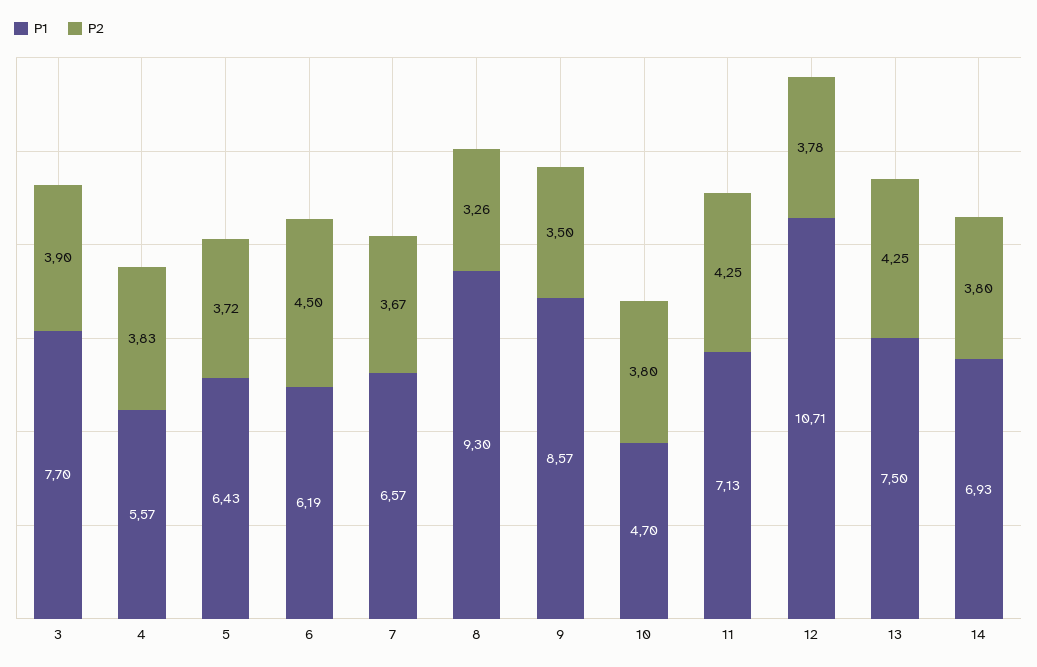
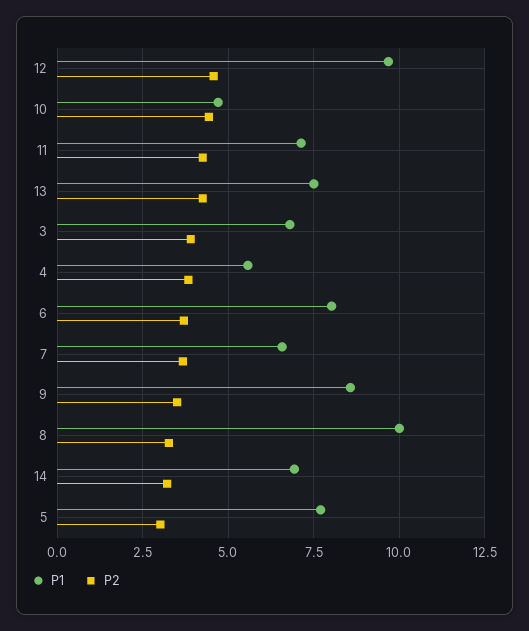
P1, 3: 7.7 -> 6.75
P1, 5: 6.43 -> 7.75
P2, 5: 3.72 -> 3
P1, 6: 6.19 -> 8
P2, 6: 4.5 -> 3.75
P1, 8: 9.3 -> 10
P2, 10: 3.8 -> 4.5
P1, 12: 10.71 -> 9.75
P2, 12: 3.78 -> 4.5
P2, 14: 3.8 -> 3.25

